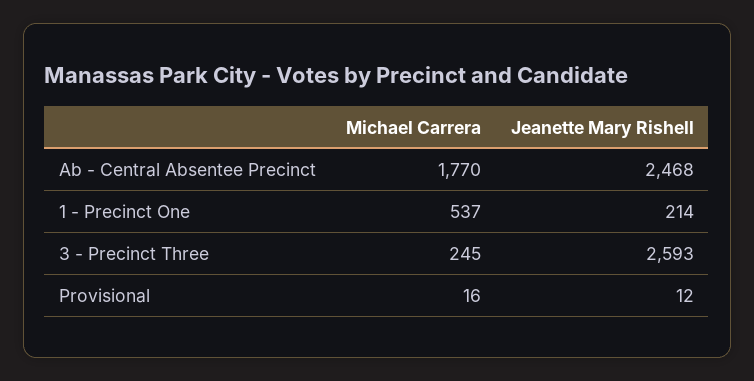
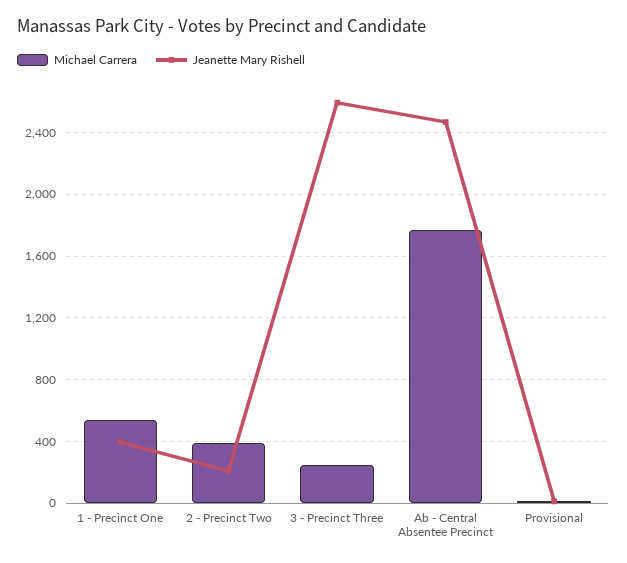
Jeanette Mary Rishell, 1 - Precinct One: 214 -> 400
Michael Carrera, 2 - Precinct Two: none -> 400
Jeanette Mary Rishell, 2 - Precinct Two: none -> 200

